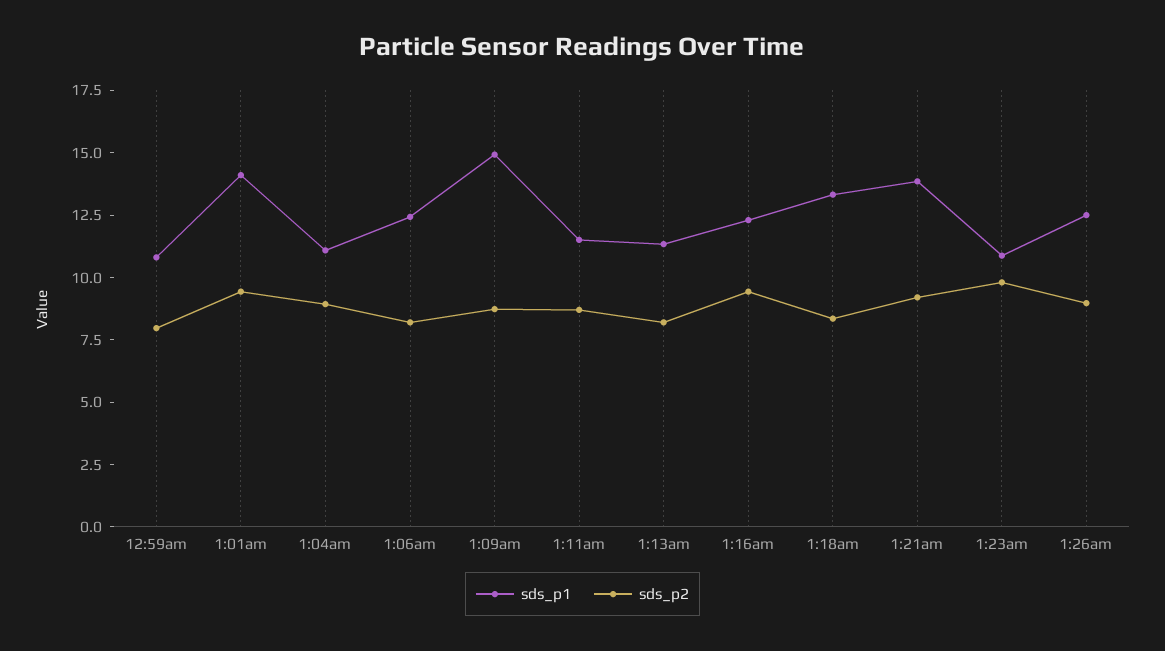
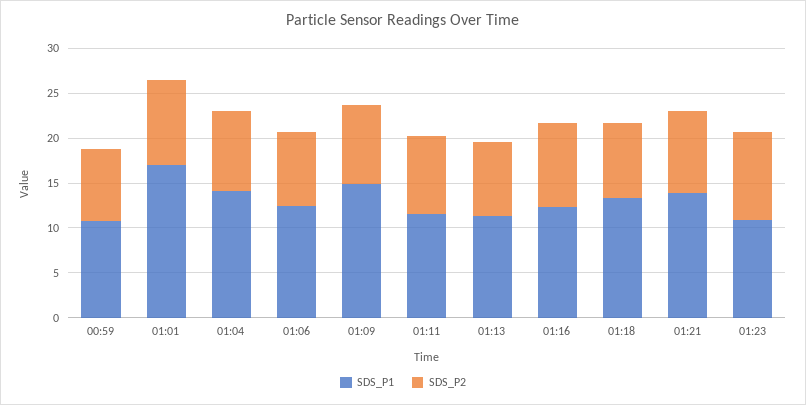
sds_p1, 1:01am: 14 -> 17
sds_p1, 1:04am: 11 -> 14
sds_p1, 1:26am: 12.5 -> none
sds_p2, 1:26am: 9 -> none

